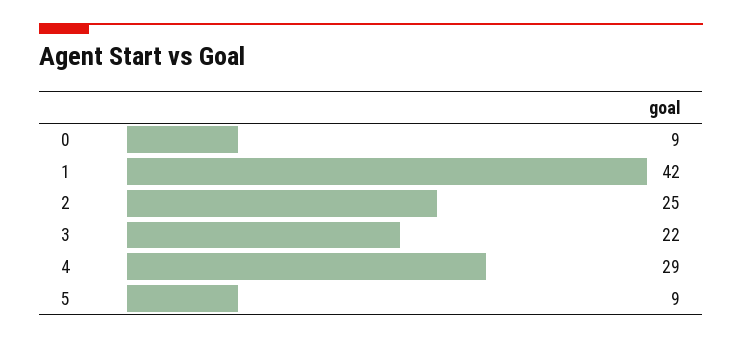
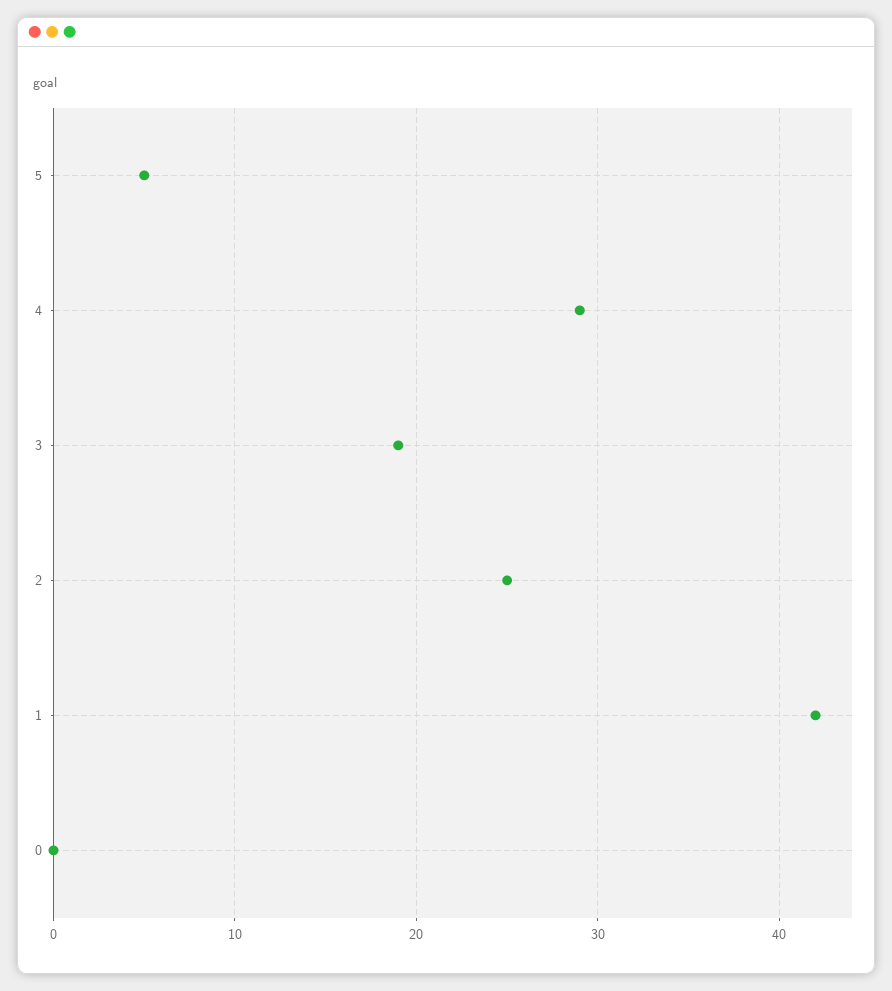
0: 9 -> 0
3: 22 -> 19
5: 9 -> 5

